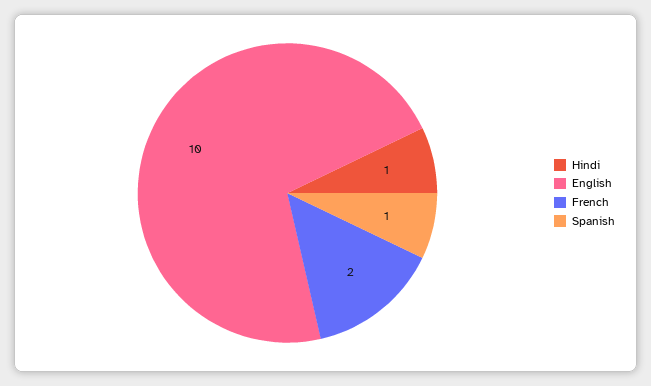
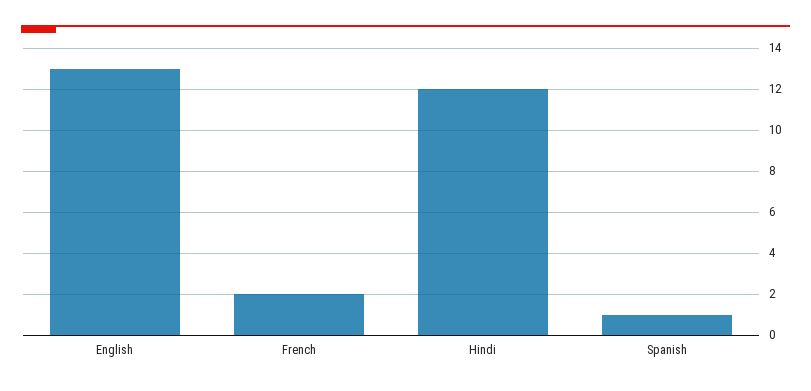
Hindi: 1 -> 12
English: 10 -> 13

